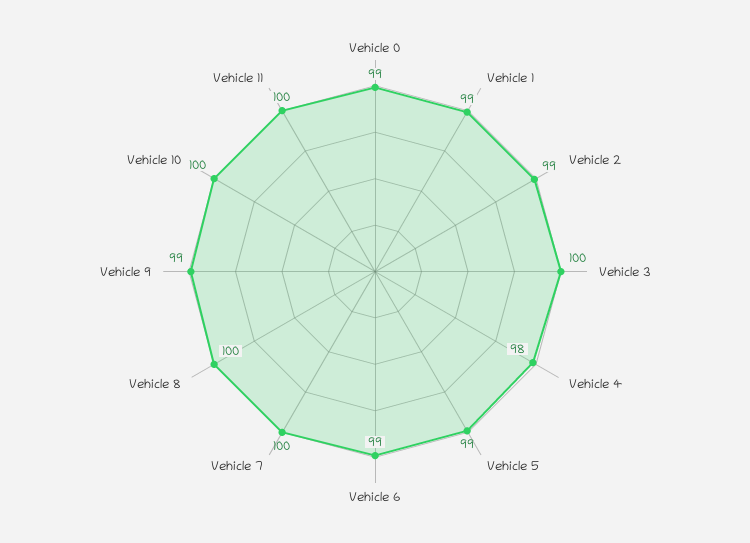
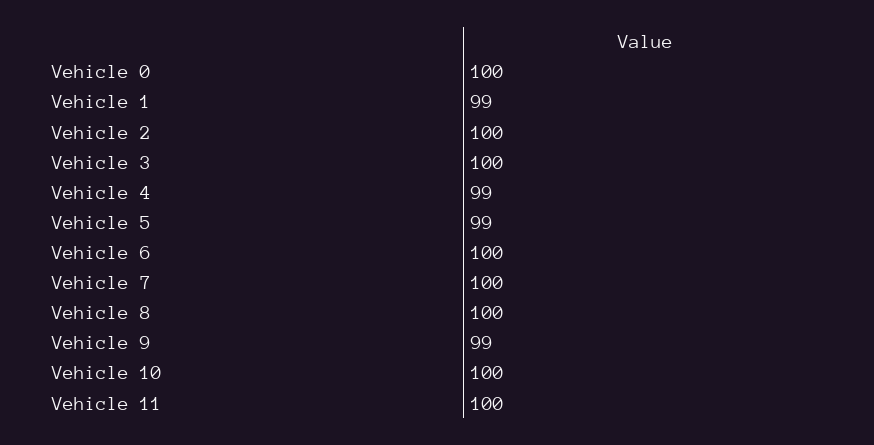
Vehicle 0: 99 -> 100
Vehicle 2: 99 -> 100
Vehicle 4: 98 -> 99
Vehicle 6: 99 -> 100

